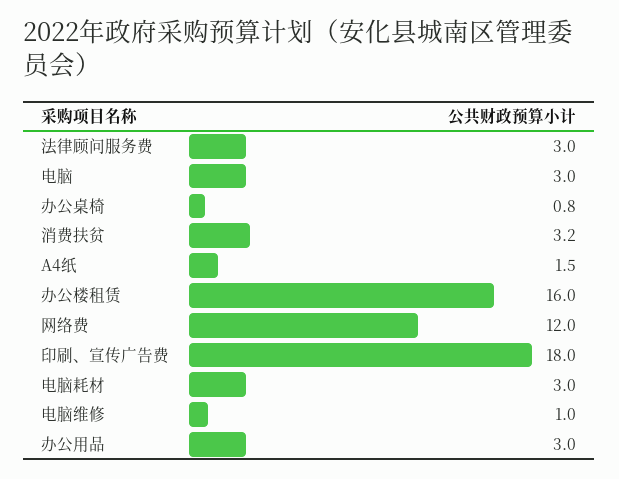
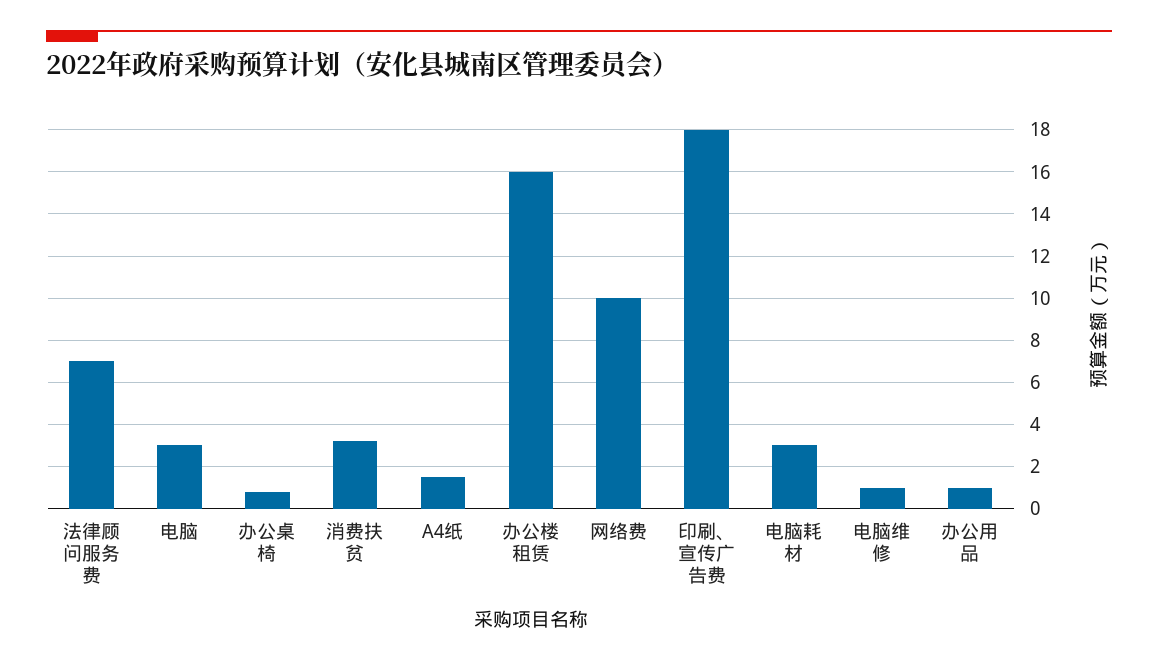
法律顾问服务费: 3 -> 7
网络费: 12 -> 10
办公用品: 3 -> 1

